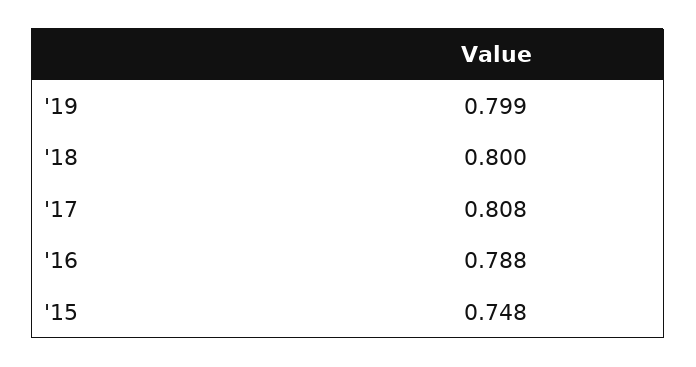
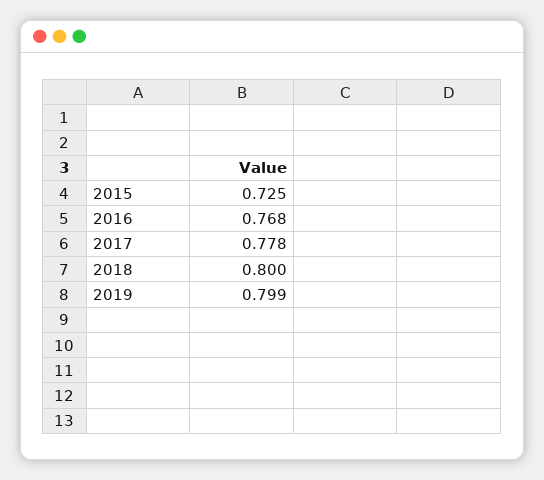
'17: 0.808 -> 0.778
'16: 0.788 -> 0.768
'15: 0.748 -> 0.725

